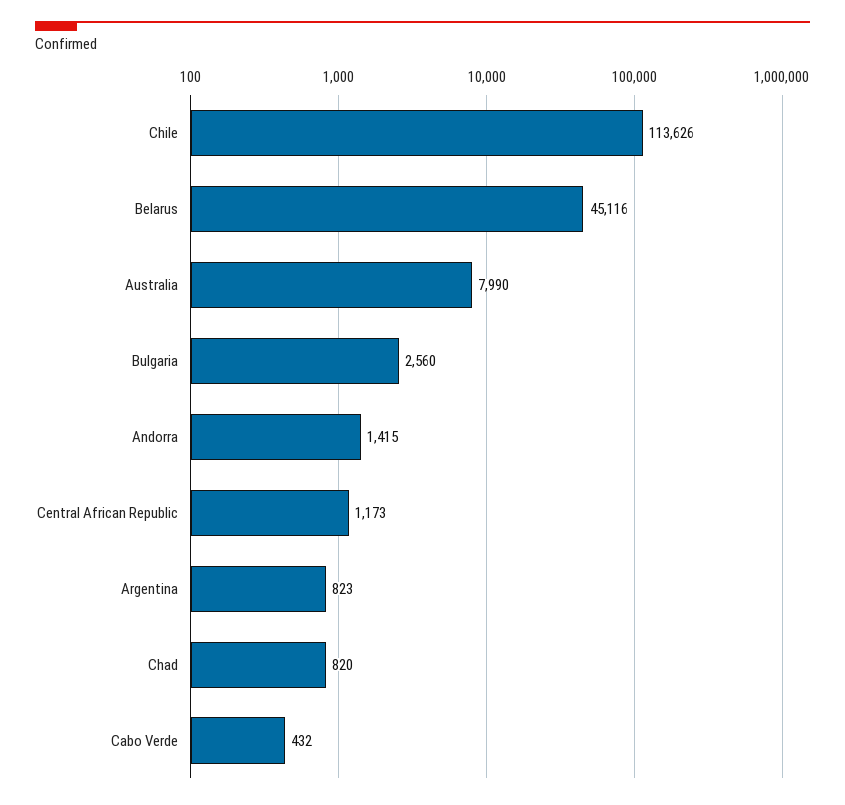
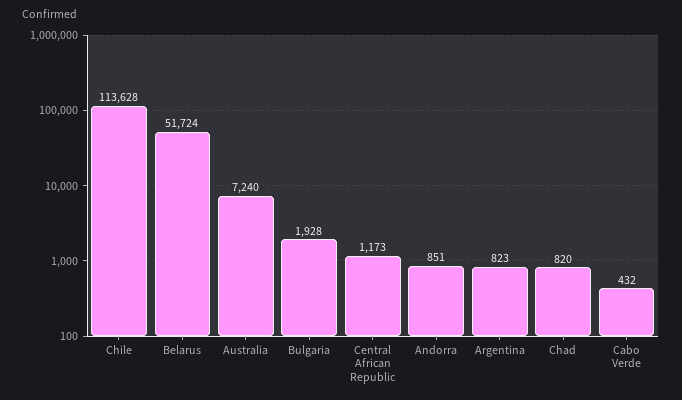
Chile: 113626 -> 113628
Belarus: 45116 -> 51724
Australia: 7990 -> 7240
Bulgaria: 2560 -> 1928
Andorra: 1415 -> 851

